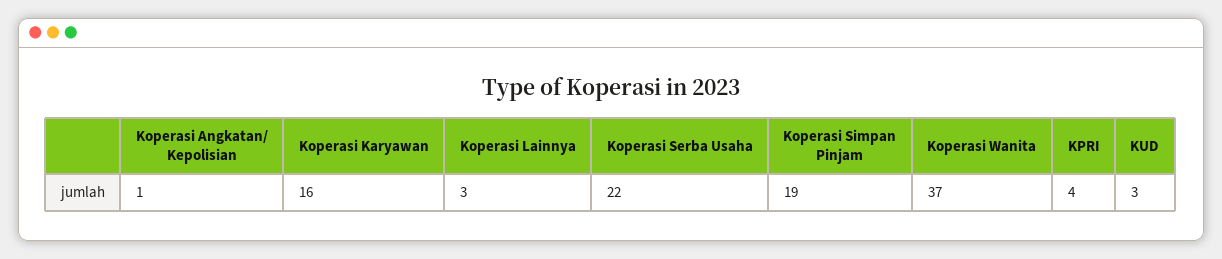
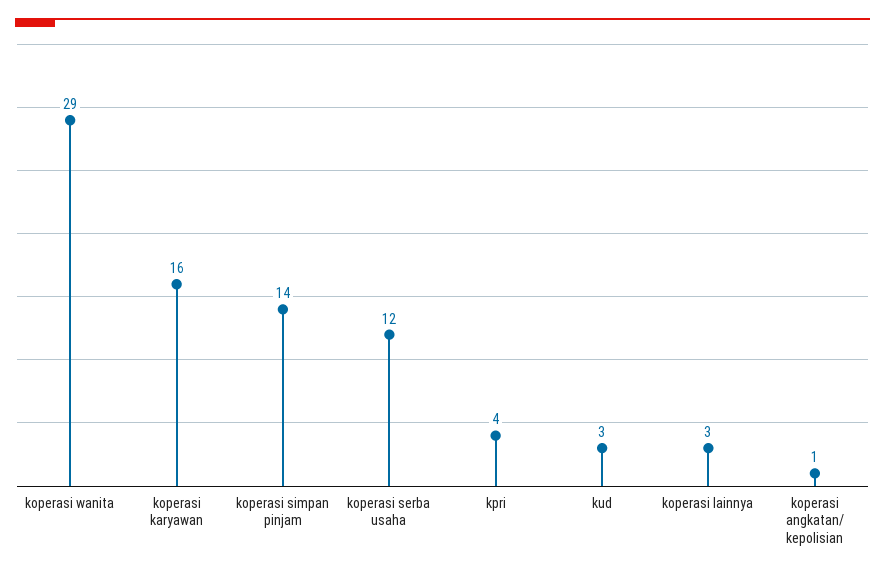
Koperasi Serba Usaha: 22 -> 12
Koperasi Simpan Pinjam: 19 -> 14
Koperasi Wanita: 37 -> 29

